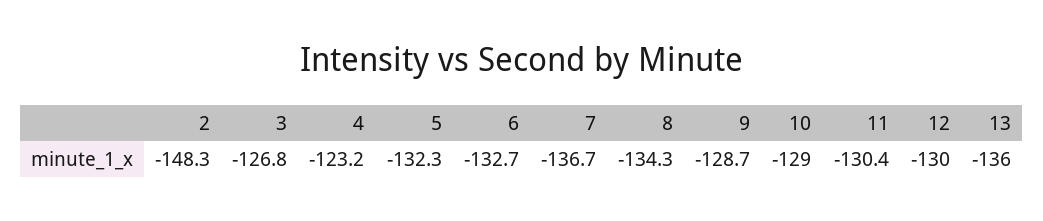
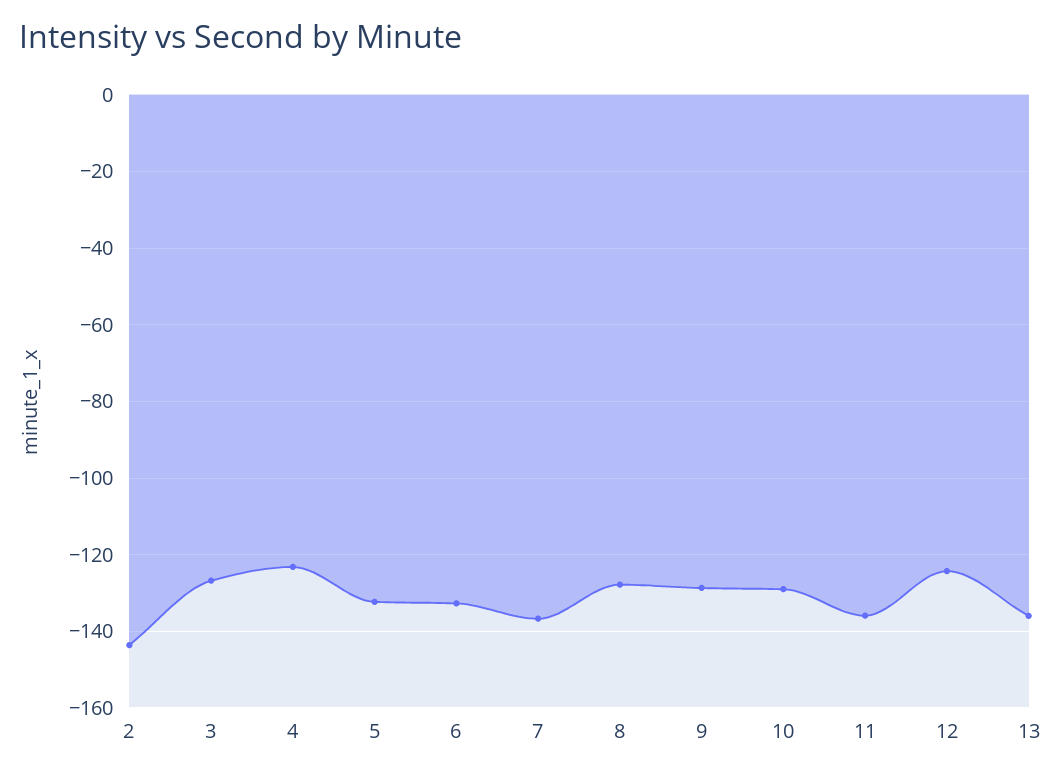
2: -148.3 -> -144
8: -134.3 -> -128
11: -130.4 -> -136
12: -130 -> -124

